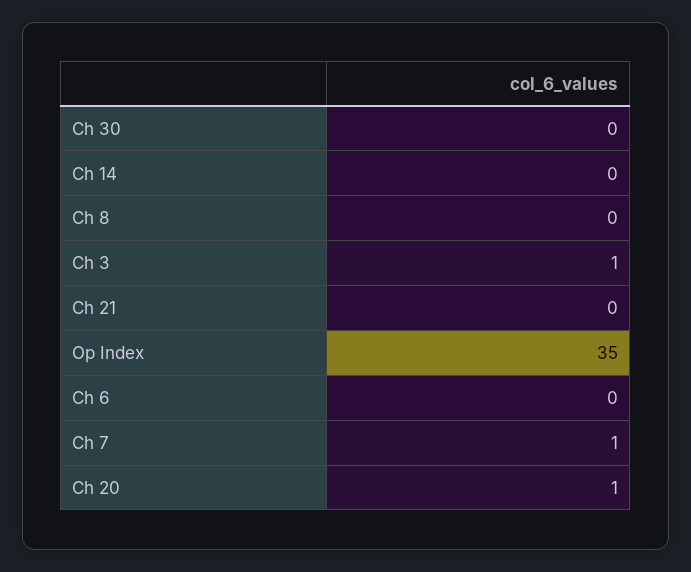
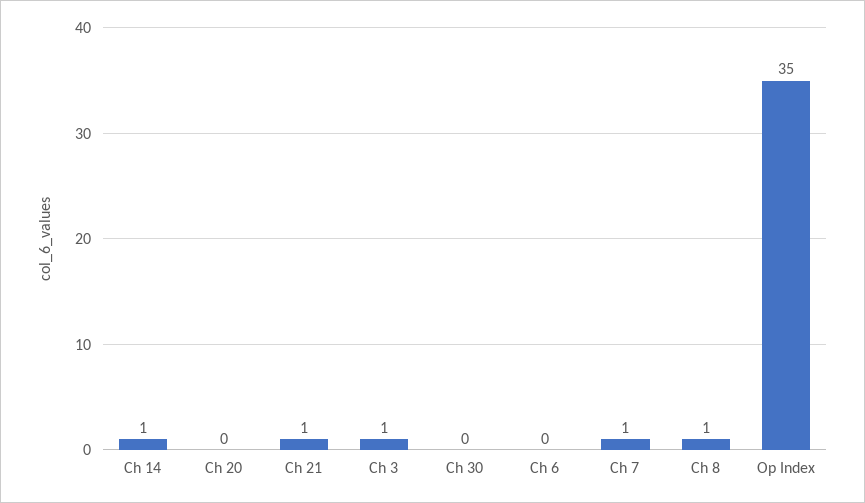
Ch 14: 0 -> 1
Ch 8: 0 -> 1
Ch 21: 0 -> 1
Ch 20: 1 -> 0

